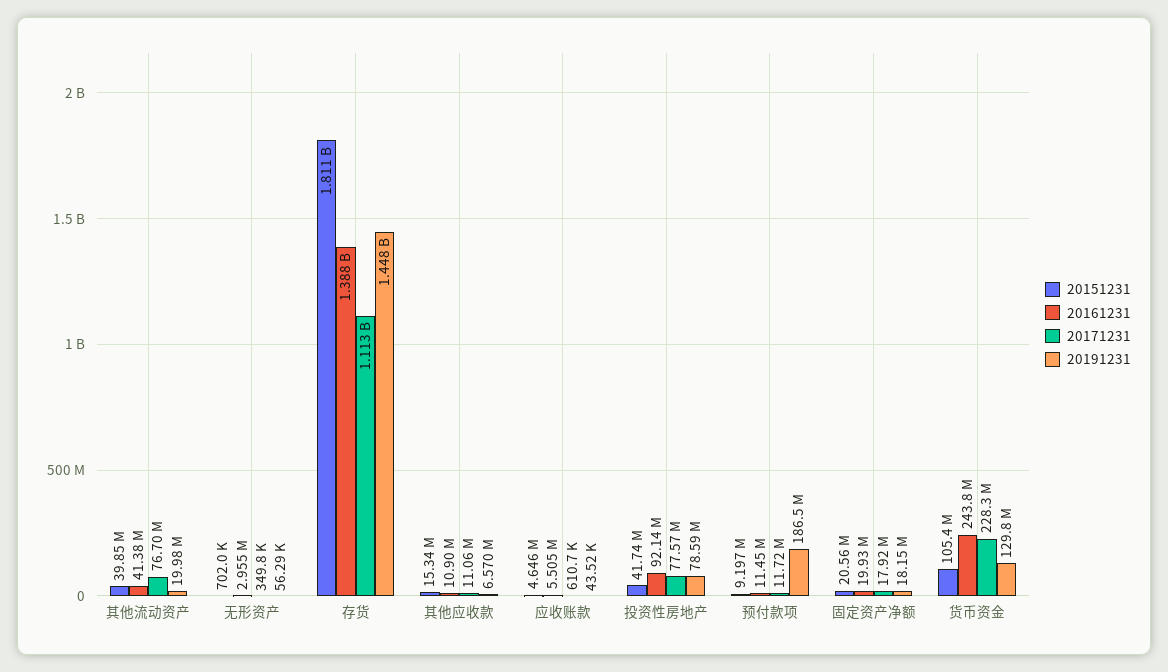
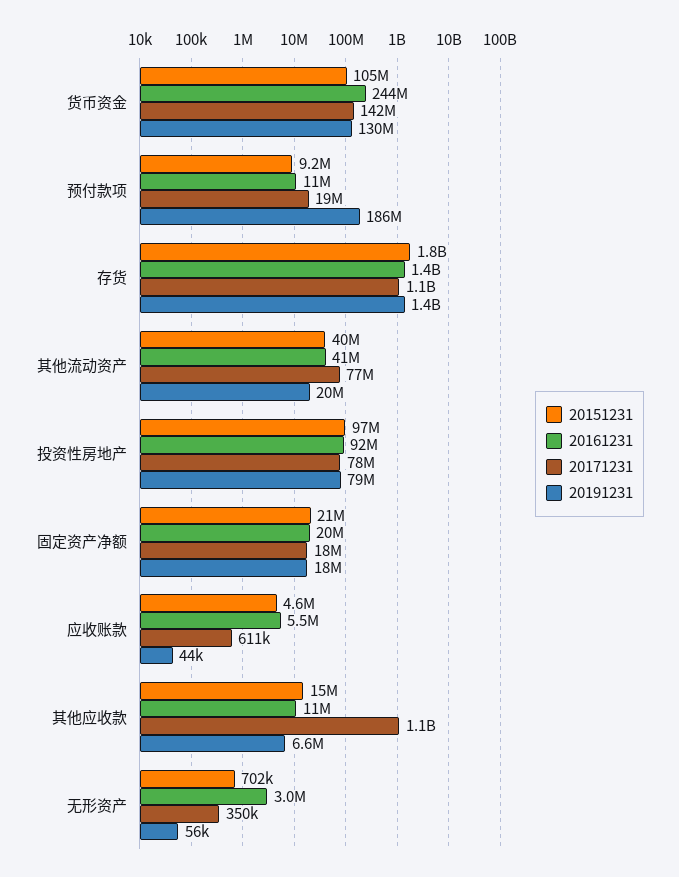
20171231, 其他应收款: 11060000 -> 1100000000
20151231, 投资性房地产: 41740000 -> 97000000
20171231, 预付款项: 11720000 -> 19000000
20171231, 货币资金: 228300000 -> 142000000

